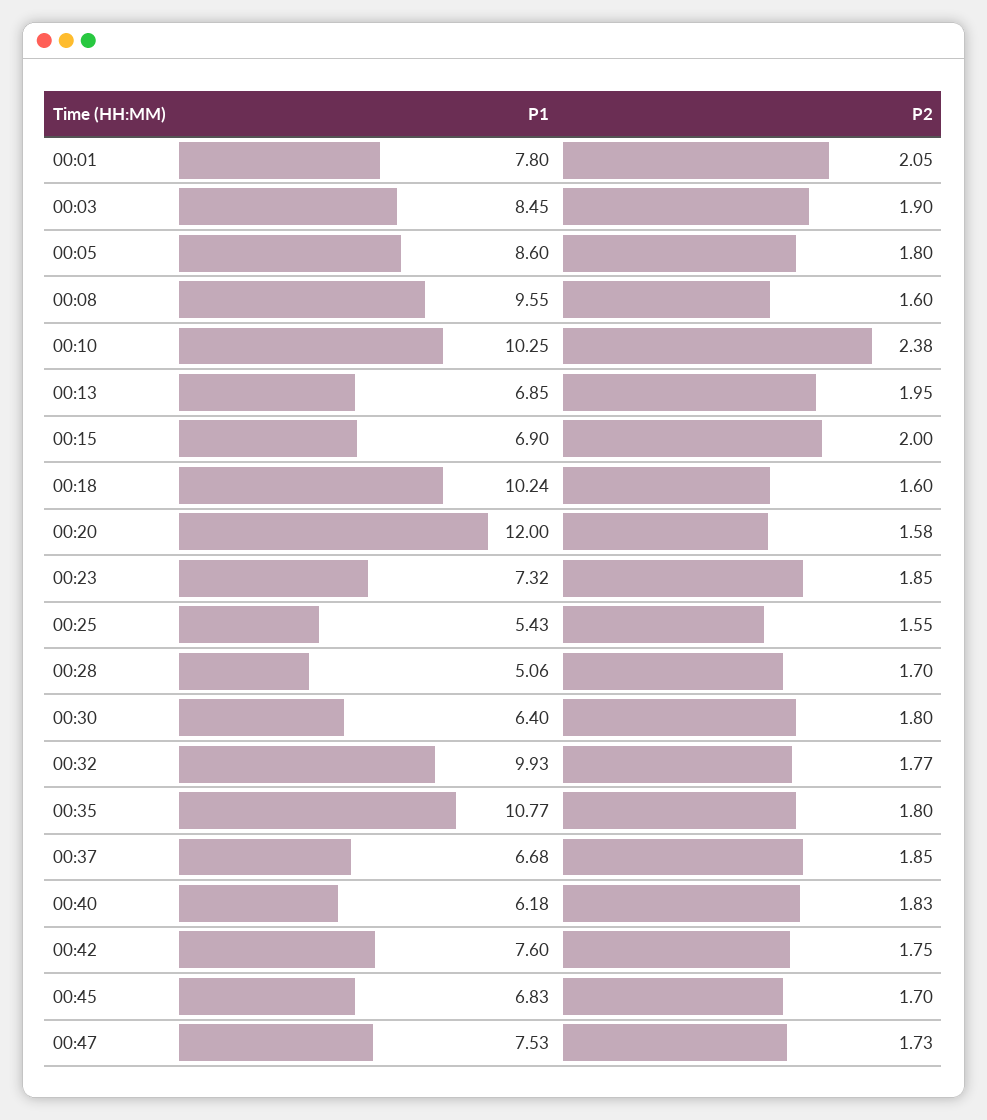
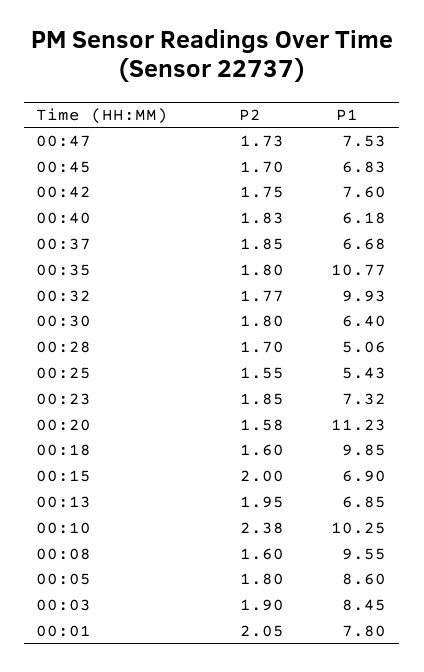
P1, 00:18: 10.24 -> 9.85
P1, 00:20: 12 -> 11.23

